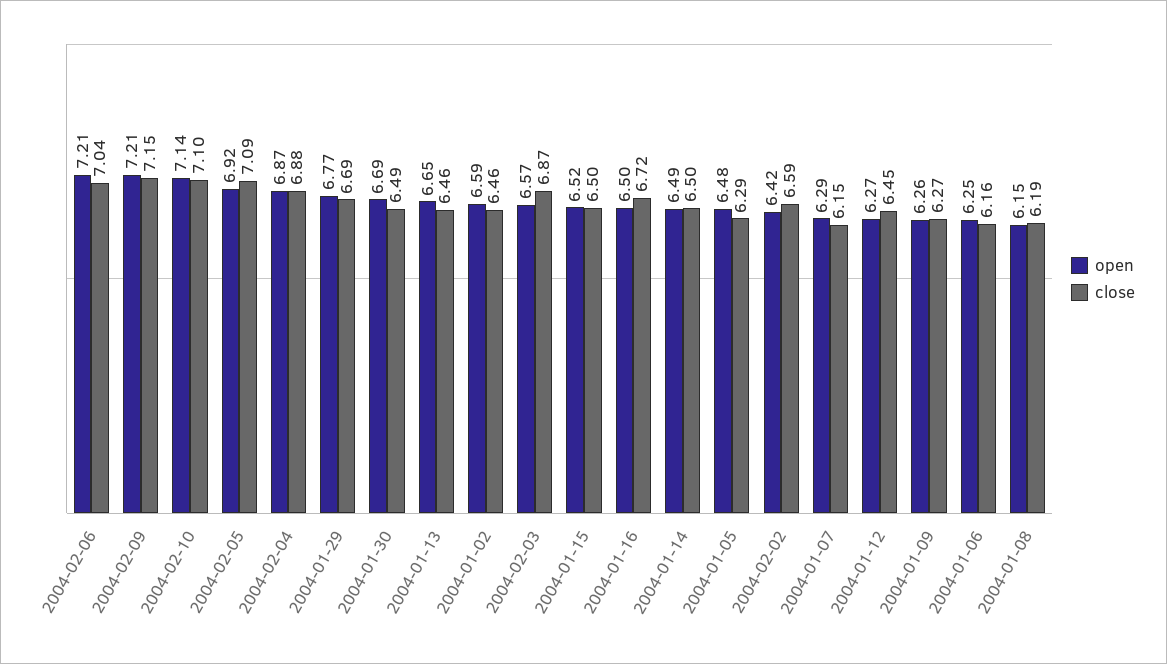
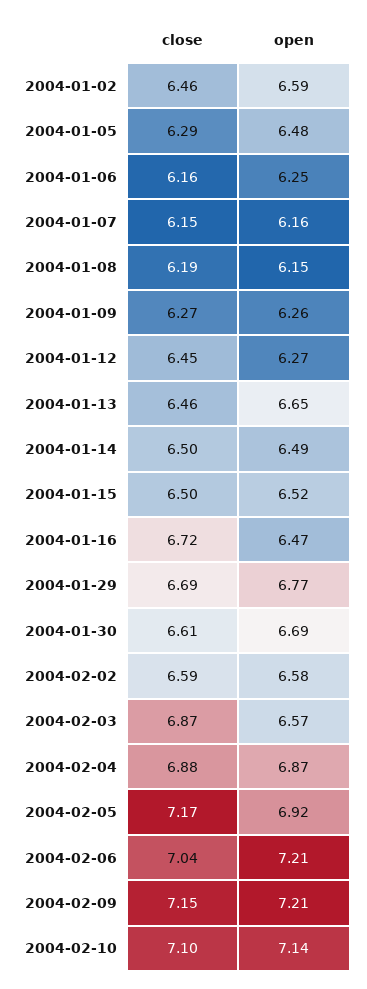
close, 2004-02-05: 7.09 -> 7.17
close, 2004-01-30: 6.49 -> 6.61
open, 2004-01-16: 6.5 -> 6.47
open, 2004-02-02: 6.42 -> 6.58
open, 2004-01-07: 6.29 -> 6.16

